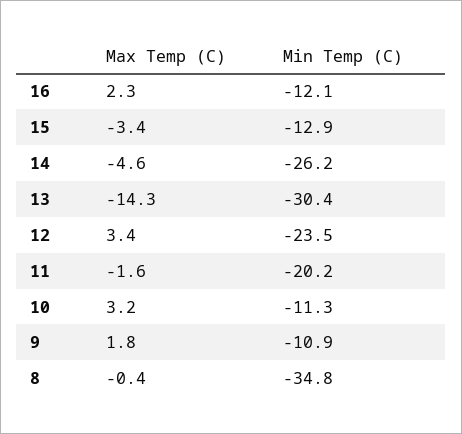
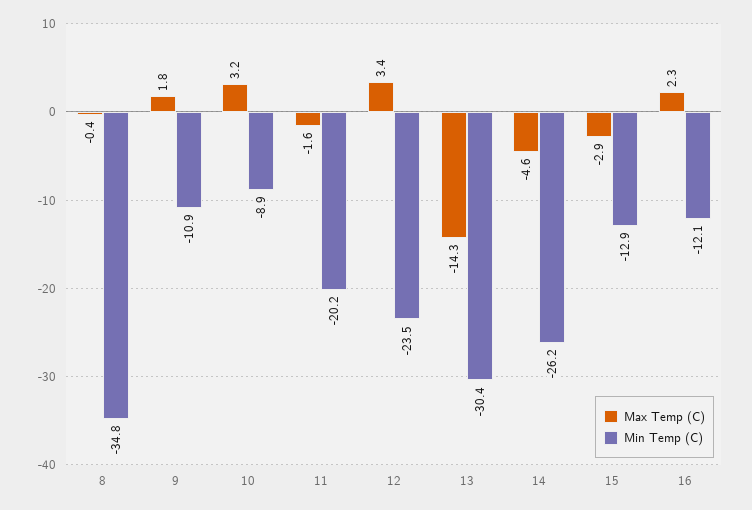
Max Temp (C), 15: -3.4 -> -2.9
Min Temp (C), 10: -11.3 -> -8.9

